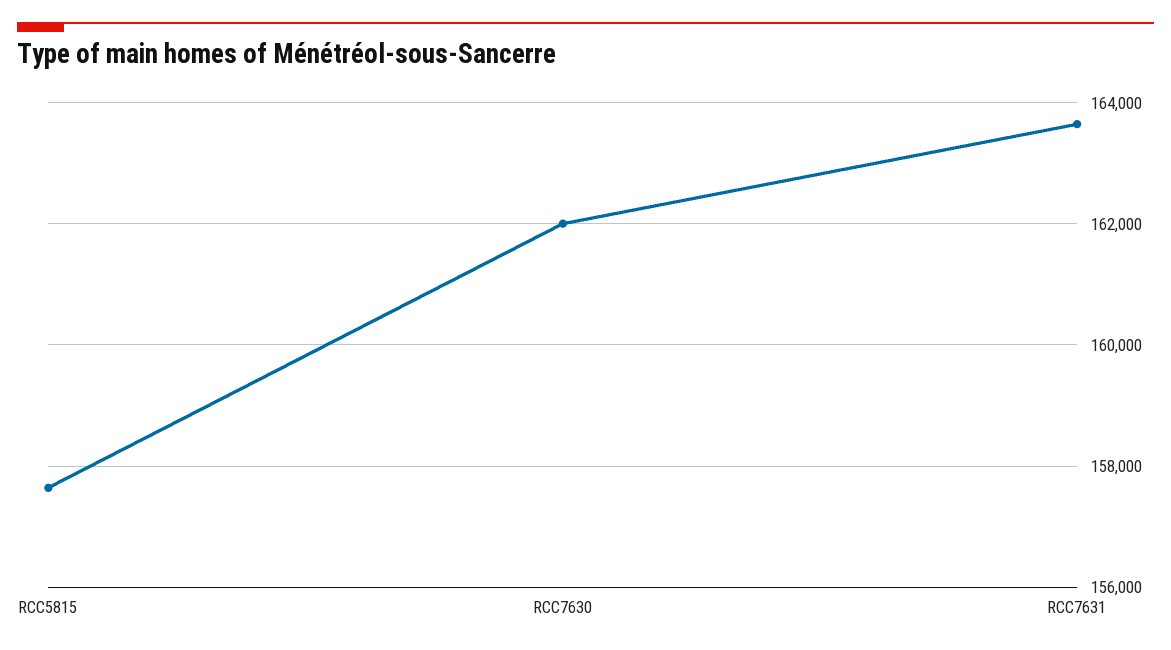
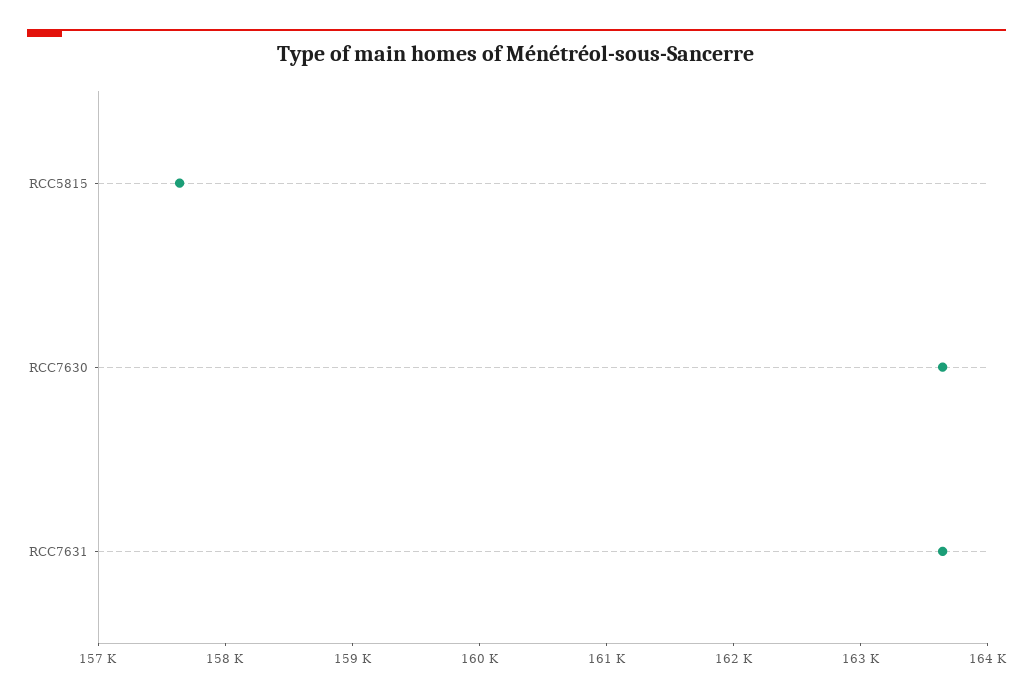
RCC7630: 162000 -> 163600

